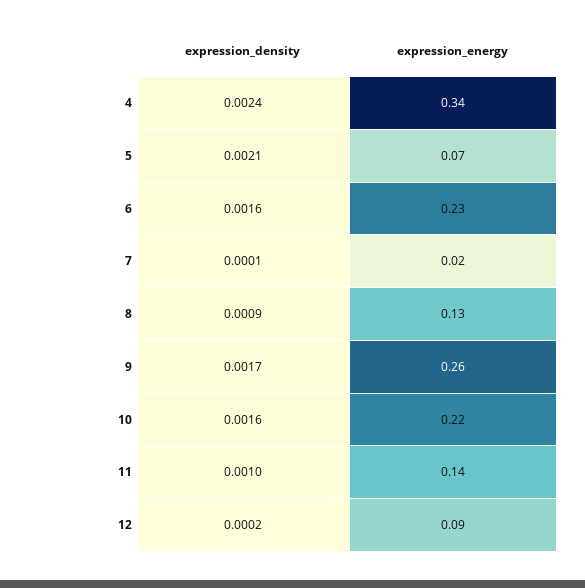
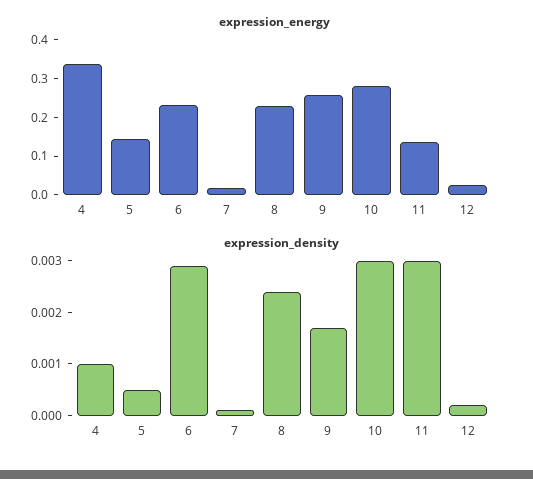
expression_density, 4: 0.0024 -> 0.001
expression_density, 5: 0.0021 -> 0.0005
expression_energy, 5: 0.07 -> 0.15
expression_density, 6: 0.0016 -> 0.003
expression_density, 8: 0.0009 -> 0.0025
expression_energy, 8: 0.13 -> 0.225
expression_density, 10: 0.0016 -> 0.003
expression_energy, 10: 0.22 -> 0.275
expression_density, 11: 0.001 -> 0.003
expression_energy, 12: 0.09 -> 0.025

